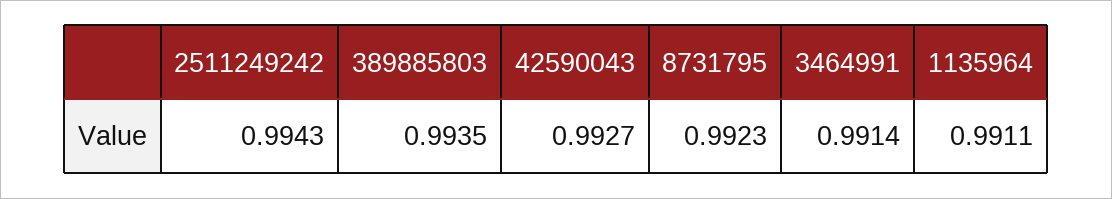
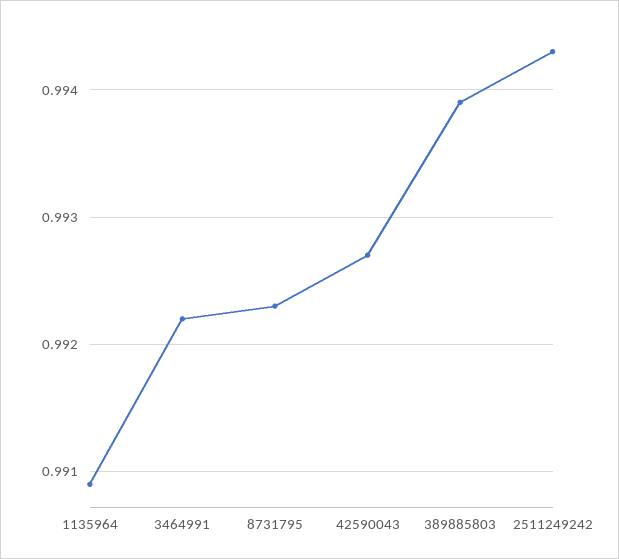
389885803: 0.9935 -> 0.9939
3464991: 0.9914 -> 0.9922
1135964: 0.9911 -> 0.9909

